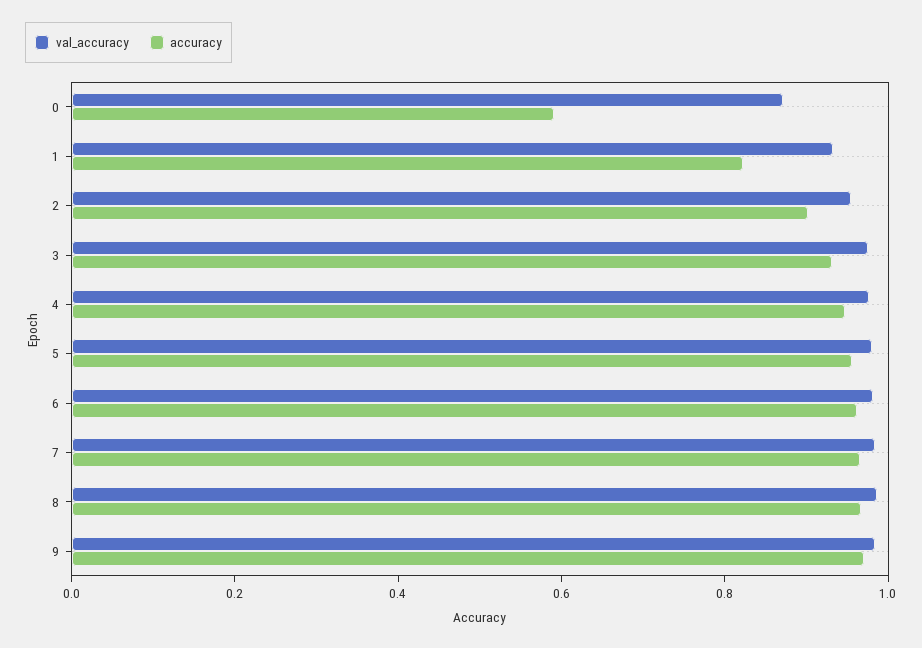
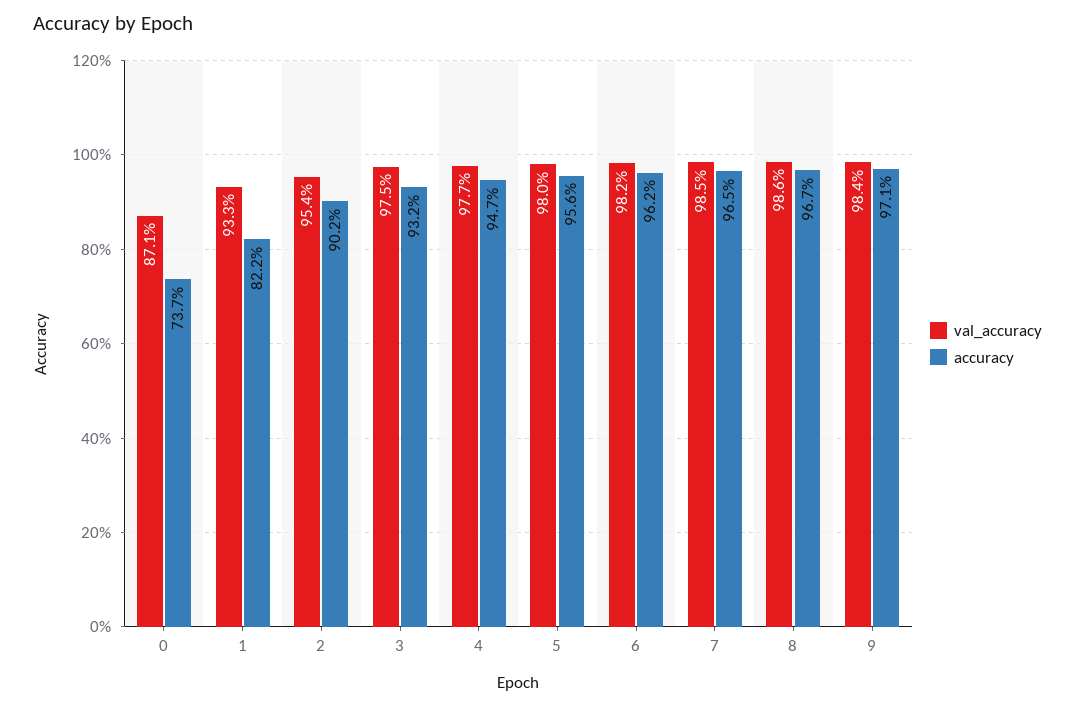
accuracy, 0: 0.6 -> 0.737

